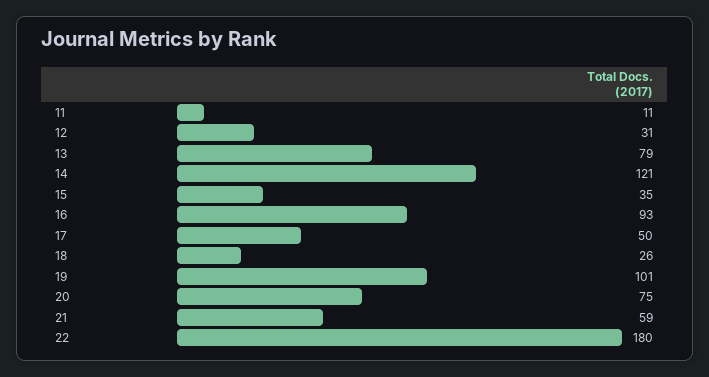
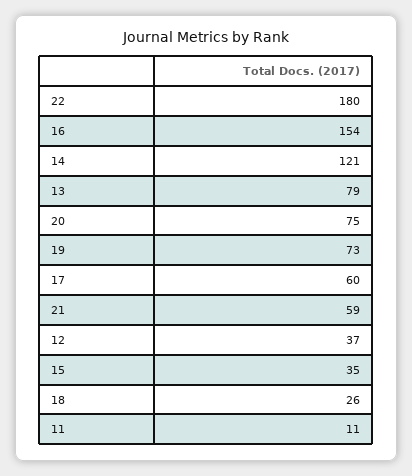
12: 31 -> 37
16: 93 -> 154
17: 50 -> 60
19: 101 -> 73

